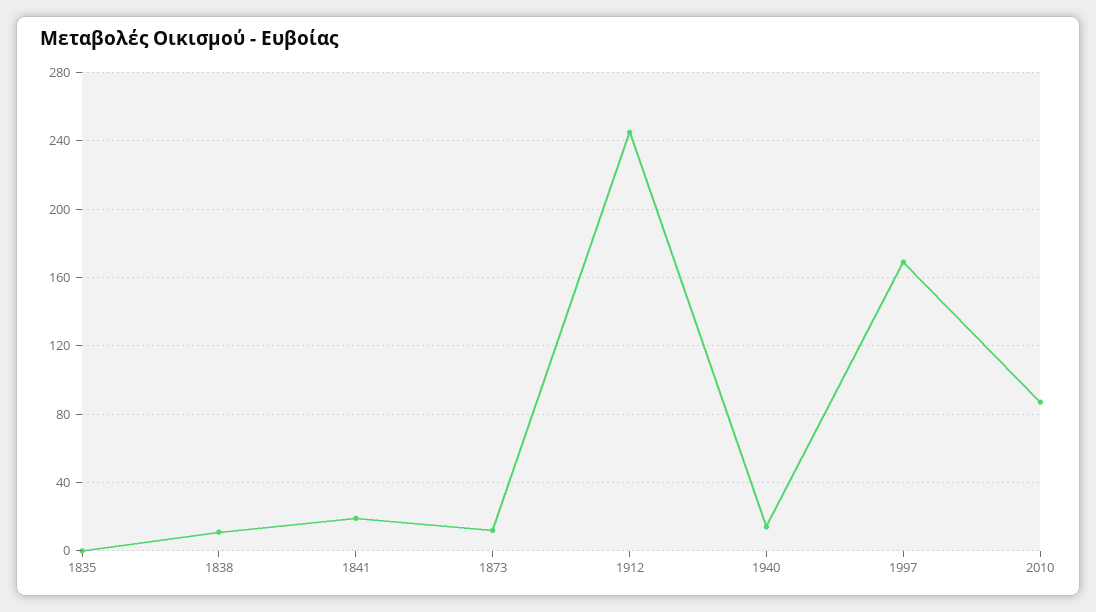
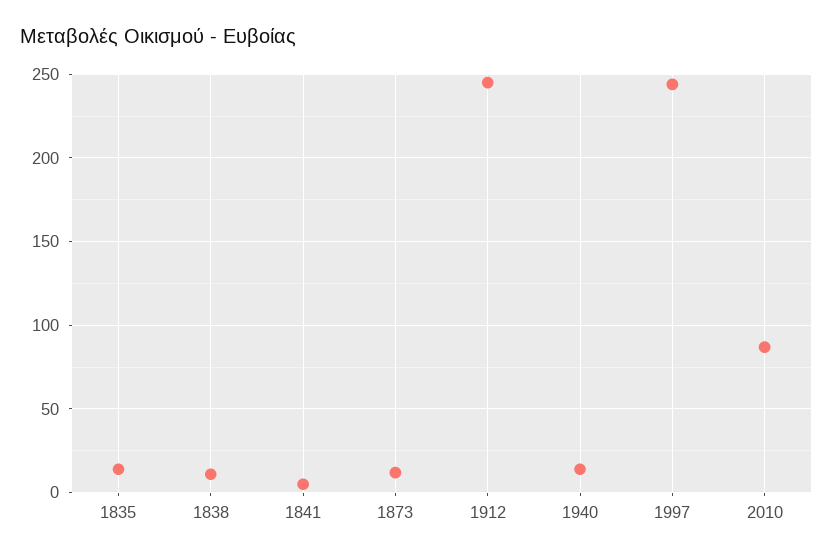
1835: 0 -> 15
1841: 20 -> 5
1997: 170 -> 245

